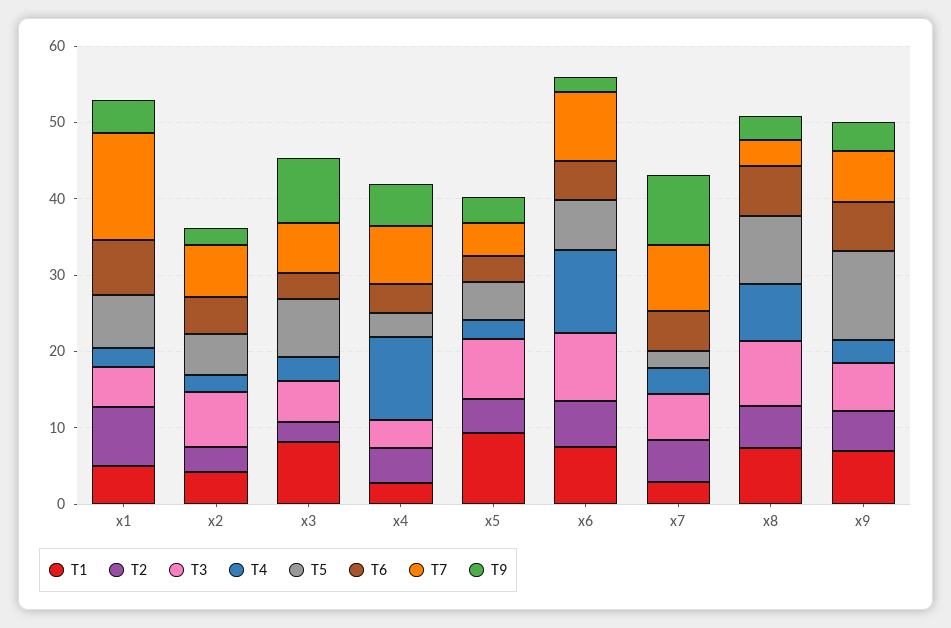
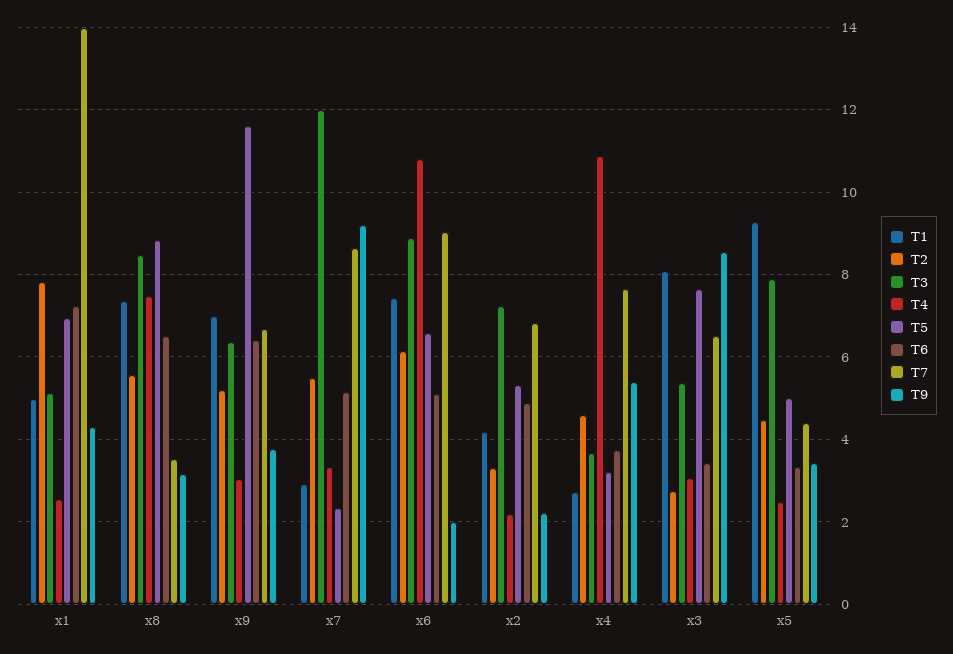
T3, x7: 6 -> 12

